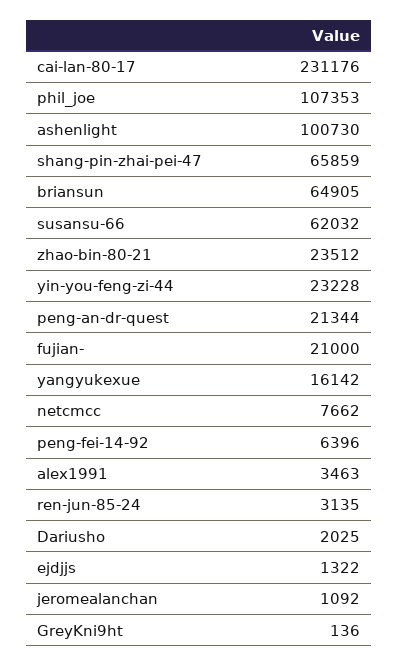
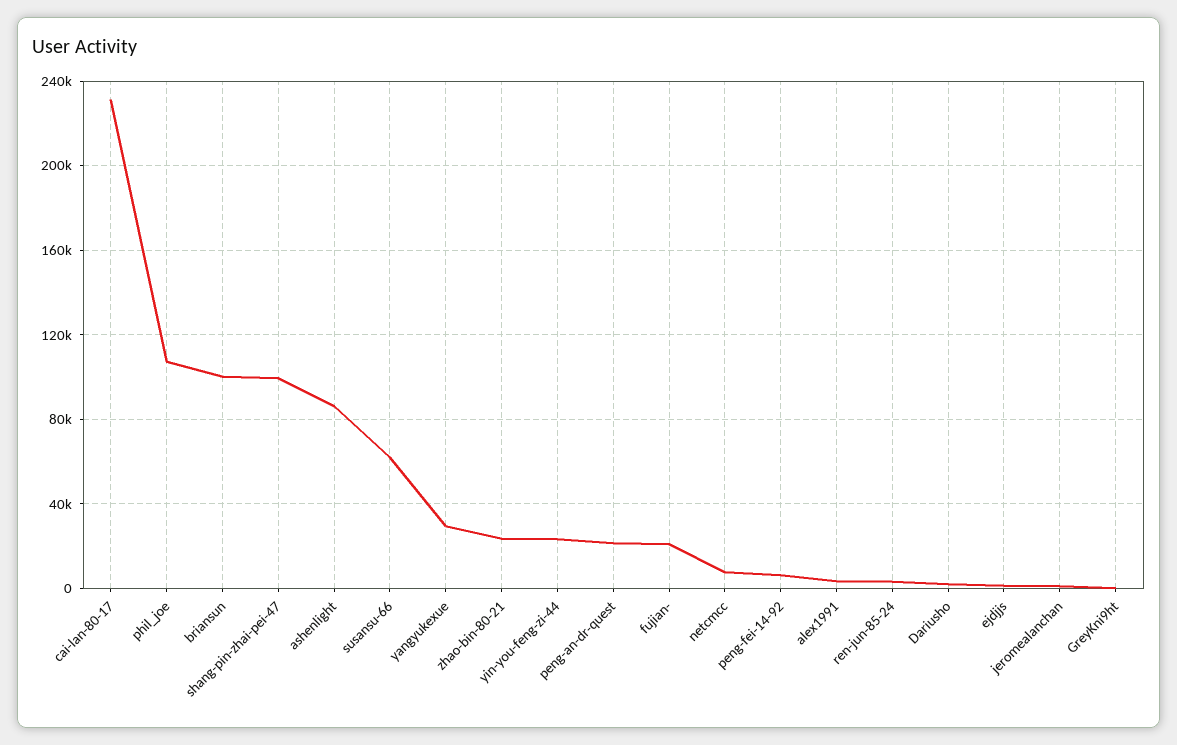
ashenlight: 100730 -> 85000
shang-pin-zhai-pei-47: 65859 -> 100000
briansun: 64905 -> 100000
yangyukexue: 16142 -> 30000

